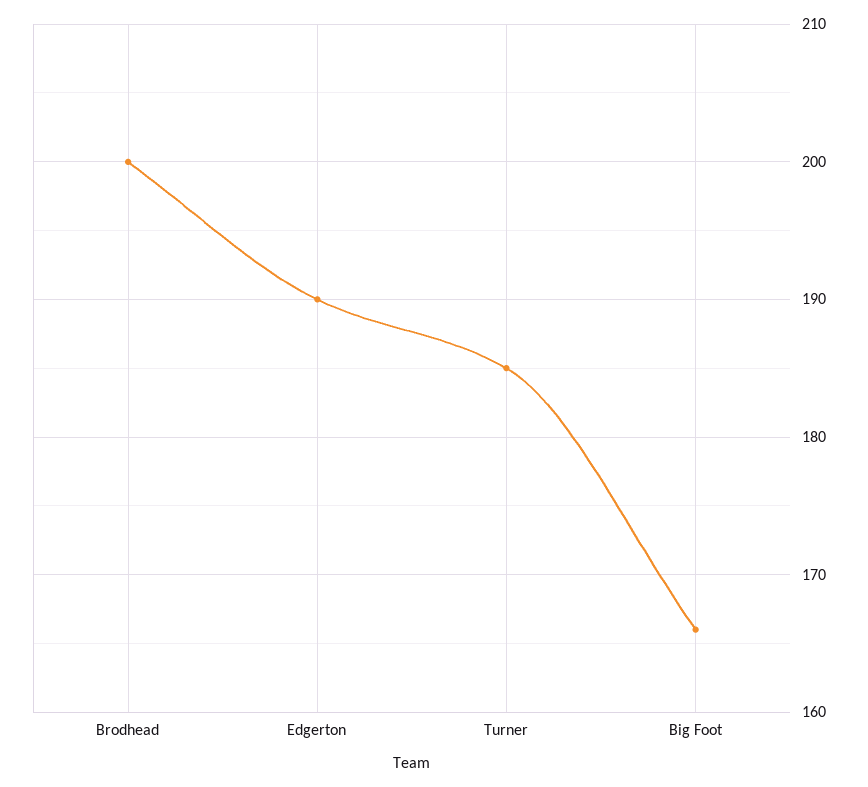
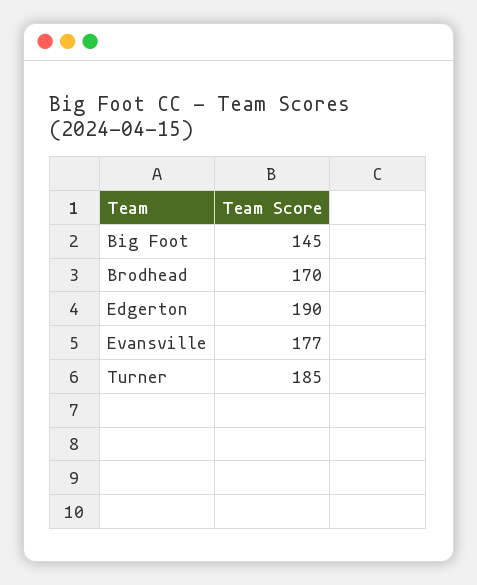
Brodhead: 200 -> 170
Big Foot: 166 -> 145
Evansville: none -> 177

